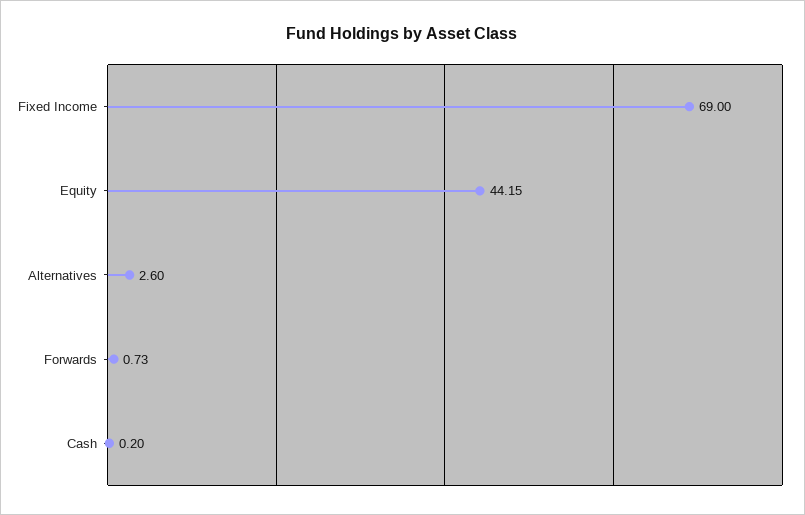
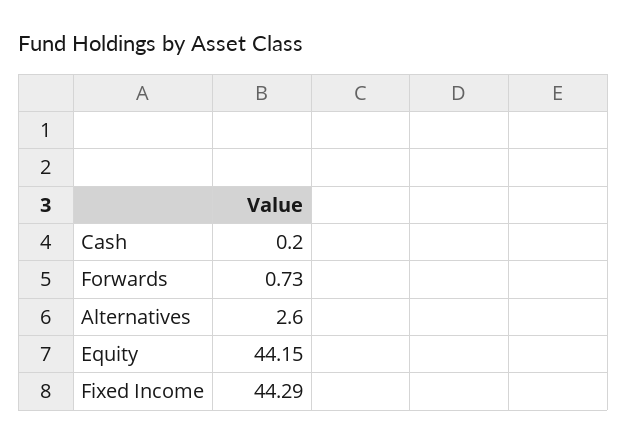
Fixed Income: 69 -> 44.29

